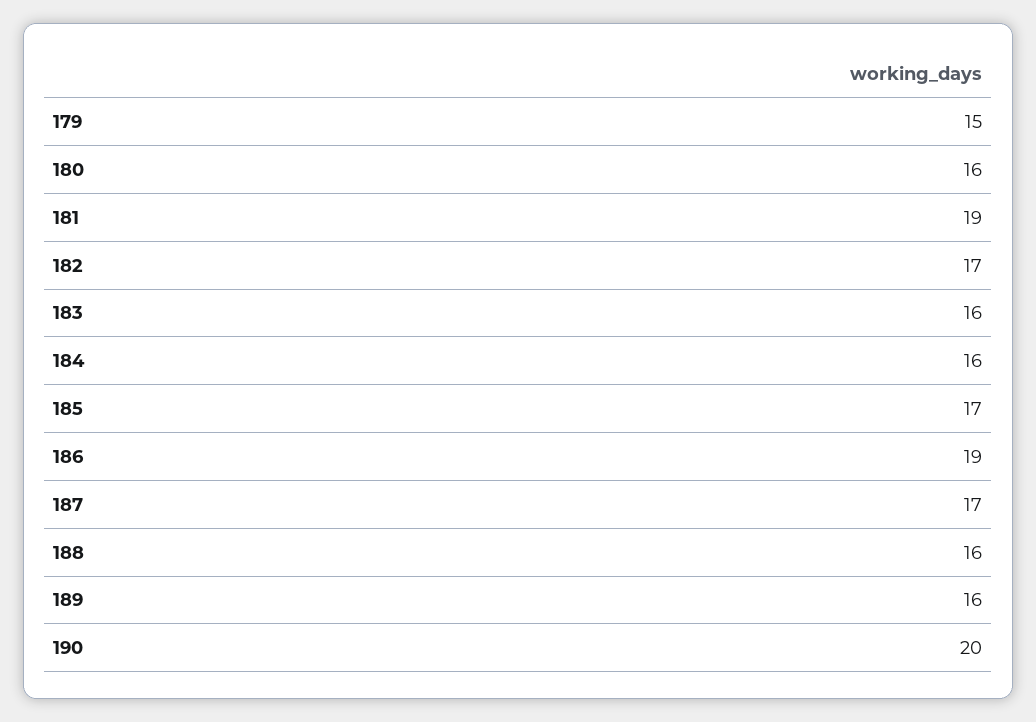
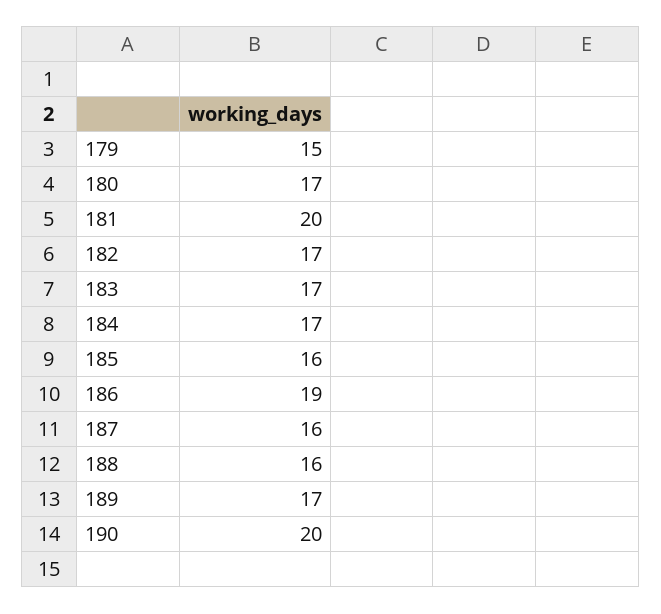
180: 16 -> 17
181: 19 -> 20
183: 16 -> 17
184: 16 -> 17
185: 17 -> 16
187: 17 -> 16
189: 16 -> 17

